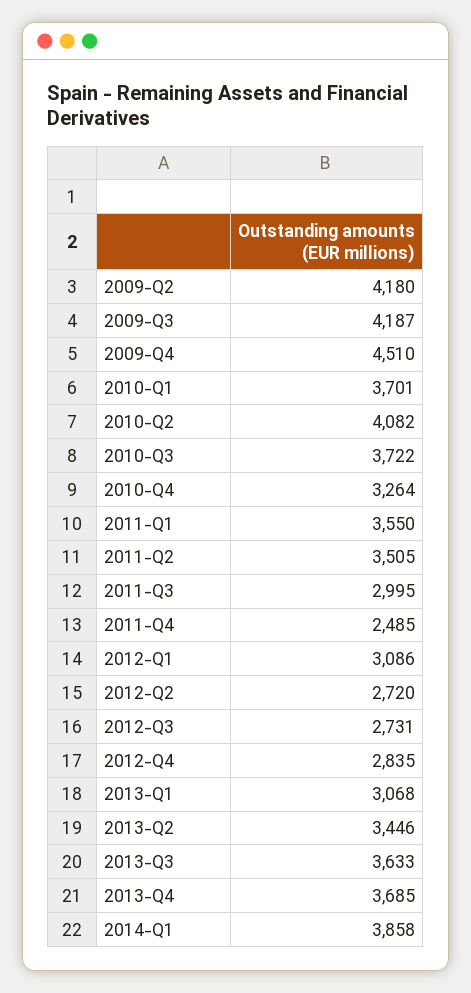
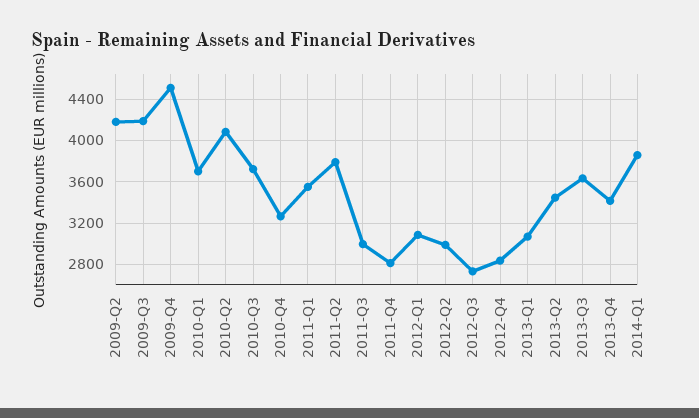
2011-Q2: 3505 -> 3800
2011-Q4: 2485 -> 2800
2012-Q2: 2720 -> 3000
2013-Q4: 3685 -> 3400

